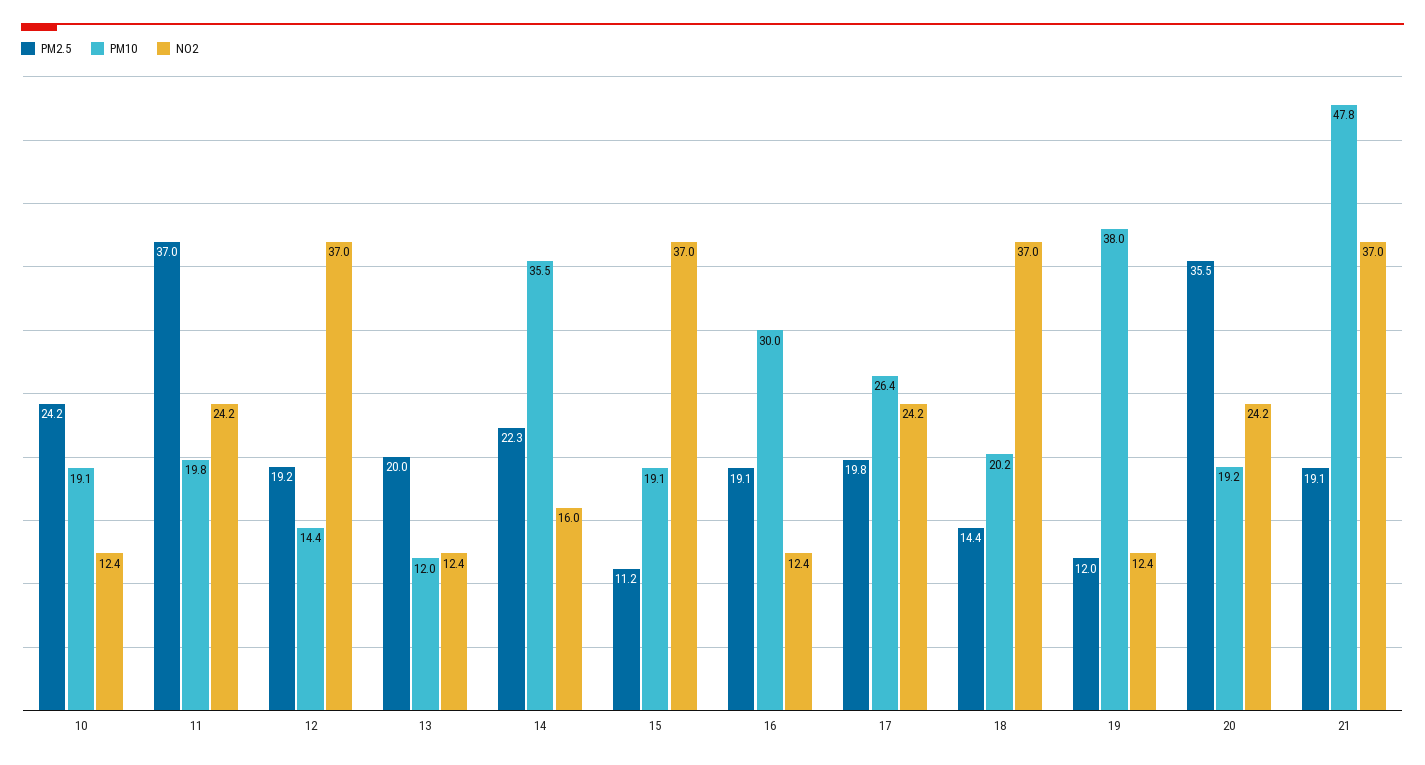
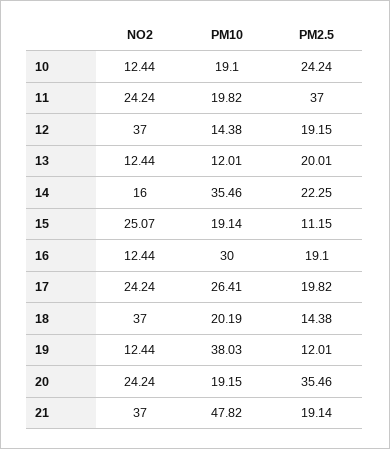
NO2, 15: 37 -> 25.07

